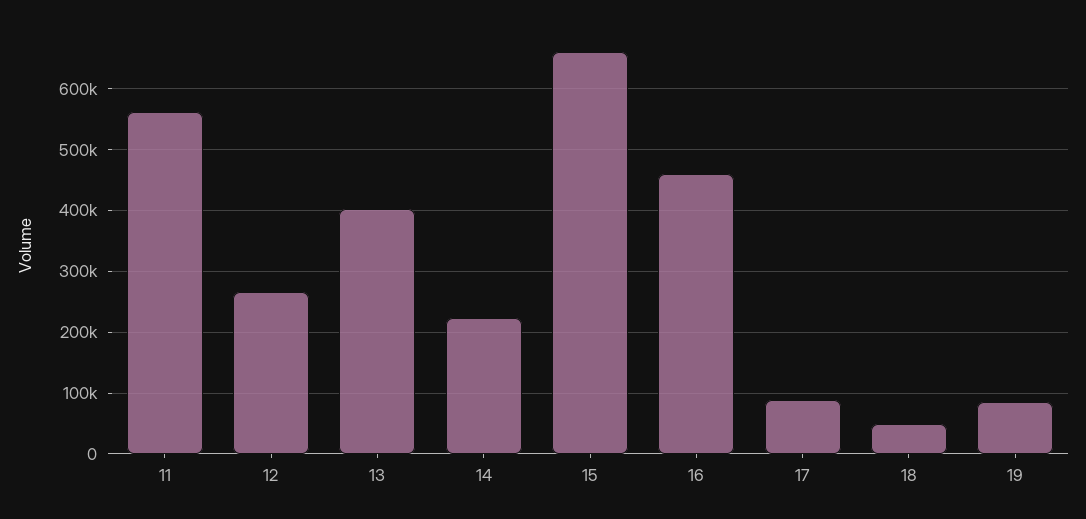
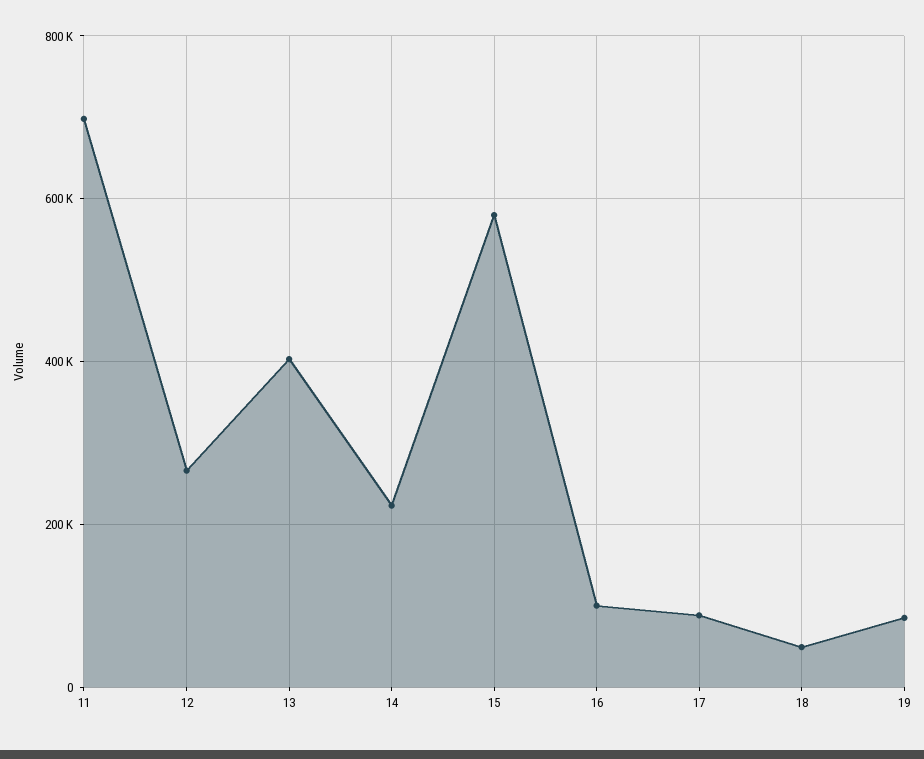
11: 560000 -> 700000
15: 660000 -> 580000
16: 460000 -> 100000

